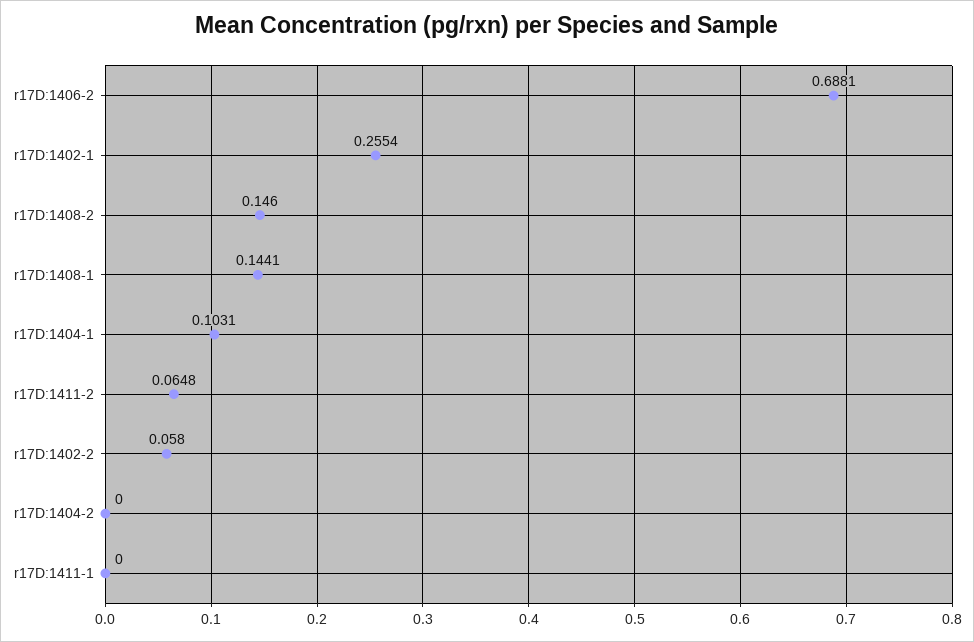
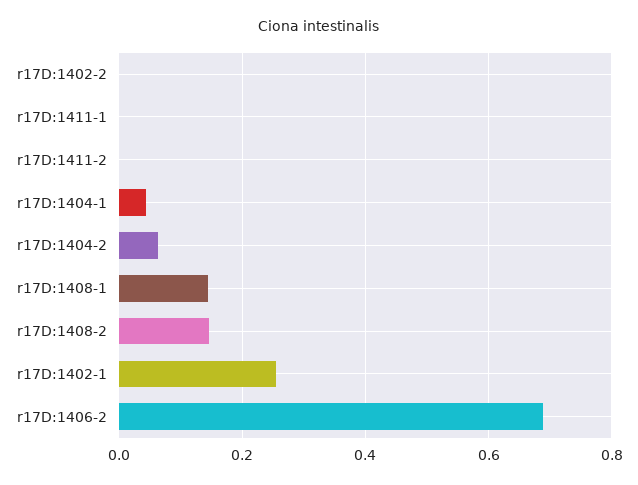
r17D:1404-1: 0.1031 -> 0.04
r17D:1411-2: 0.0648 -> 0
r17D:1402-2: 0.058 -> 0
r17D:1404-2: 0 -> 0.06

